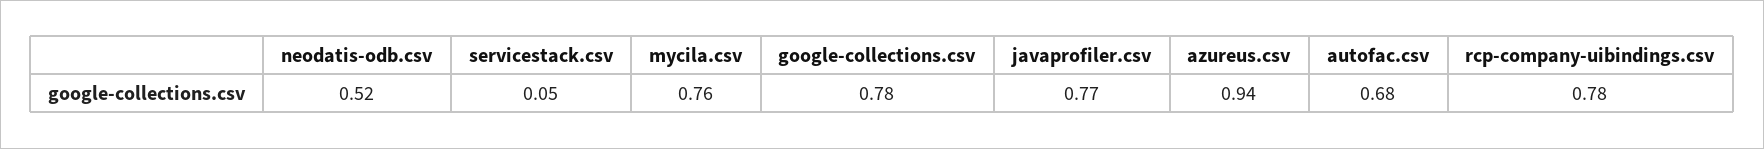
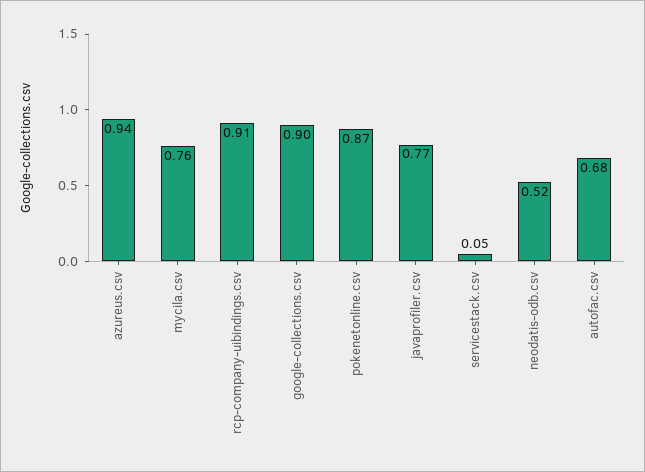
google-collections.csv: 0.78 -> 0.9
rcp-company-uibindings.csv: 0.78 -> 0.91
pokenetonline.csv: none -> 0.87

